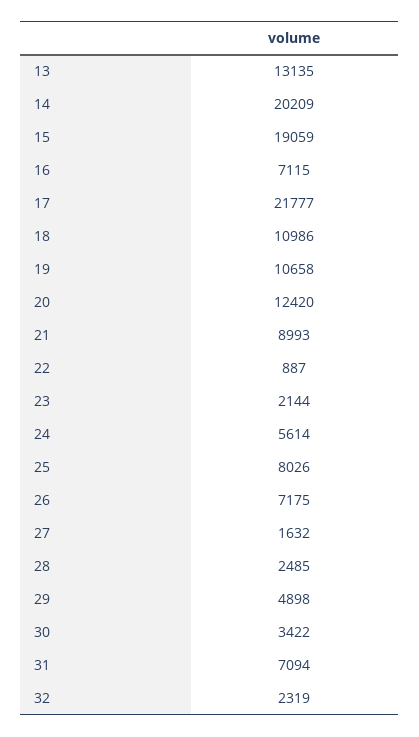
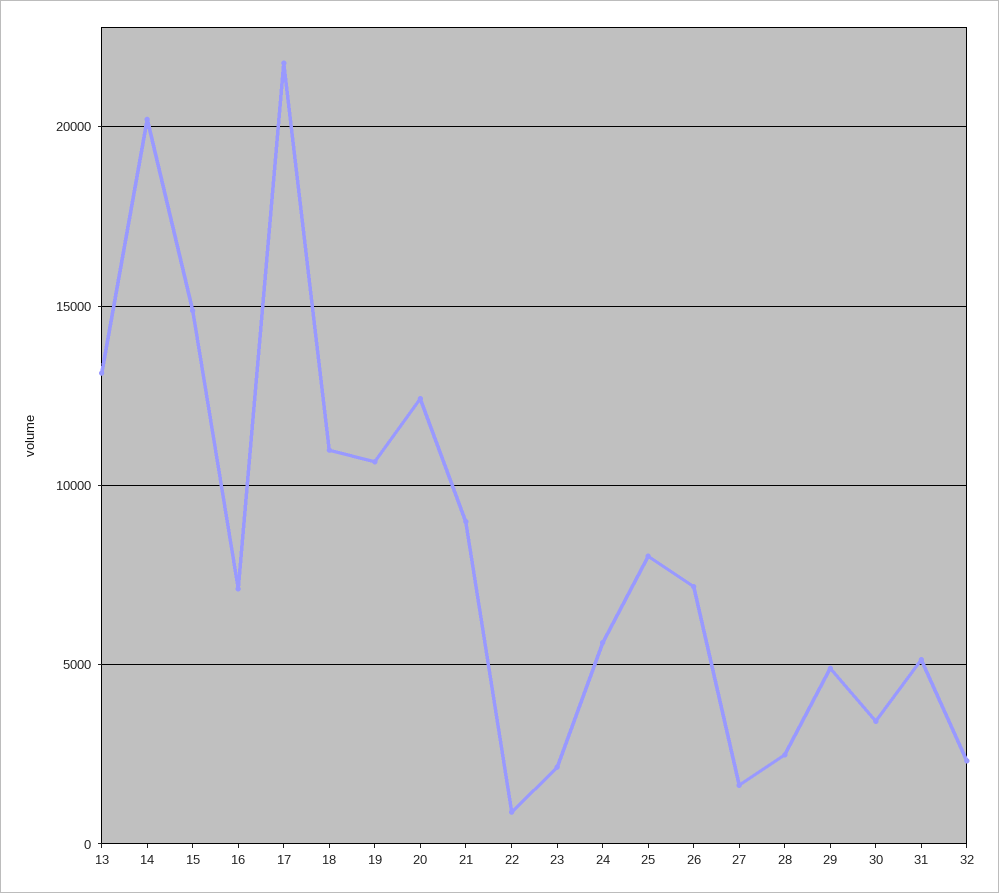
15: 19059 -> 15000
31: 7094 -> 5000

